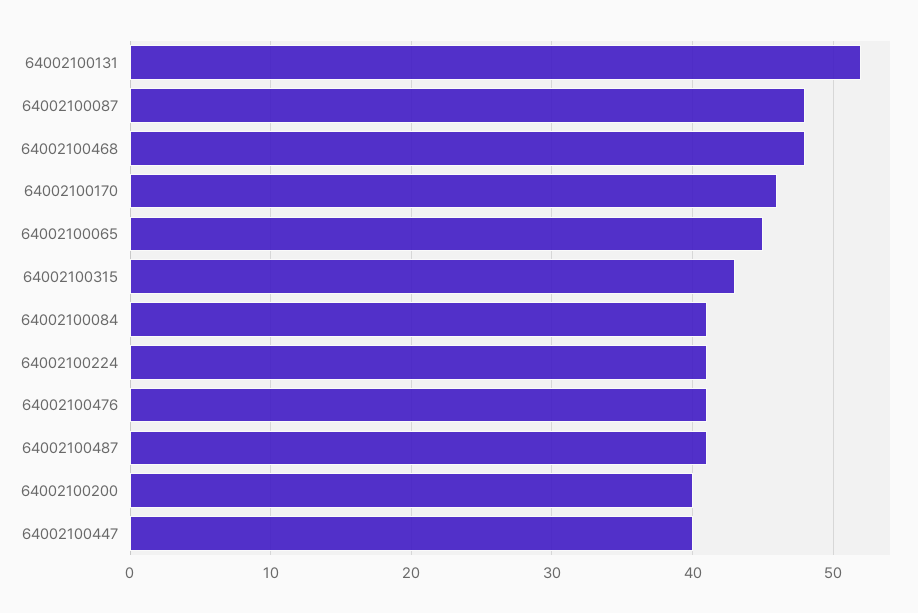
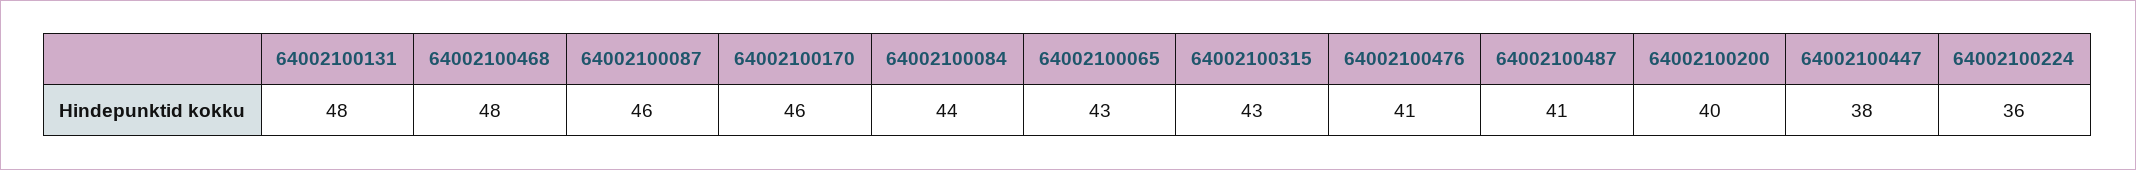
64002100131: 52 -> 48
64002100087: 48 -> 46
64002100065: 45 -> 43
64002100084: 41 -> 44
64002100224: 41 -> 36
64002100447: 40 -> 38

